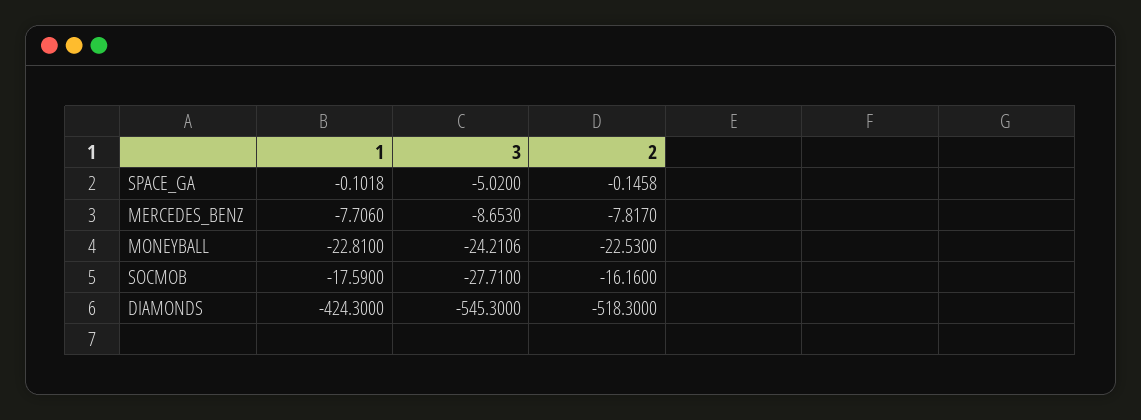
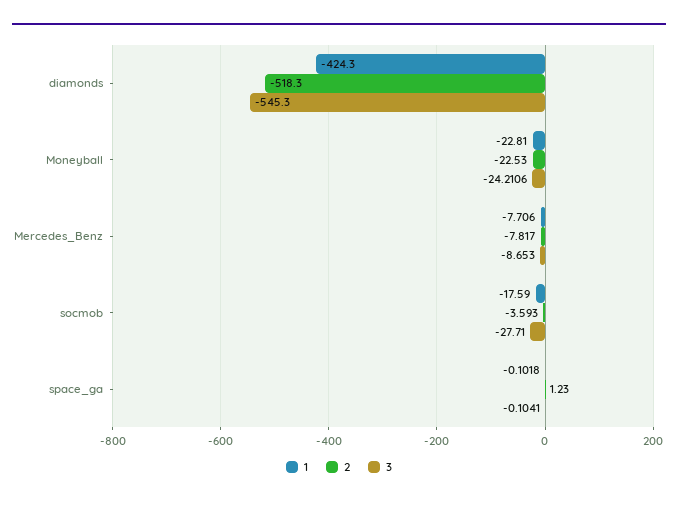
3, SPACE_GA: -5.02 -> -0.1041
2, SPACE_GA: -0.1458 -> 1.23
2, SOCMOB: -16.16 -> -3.593

